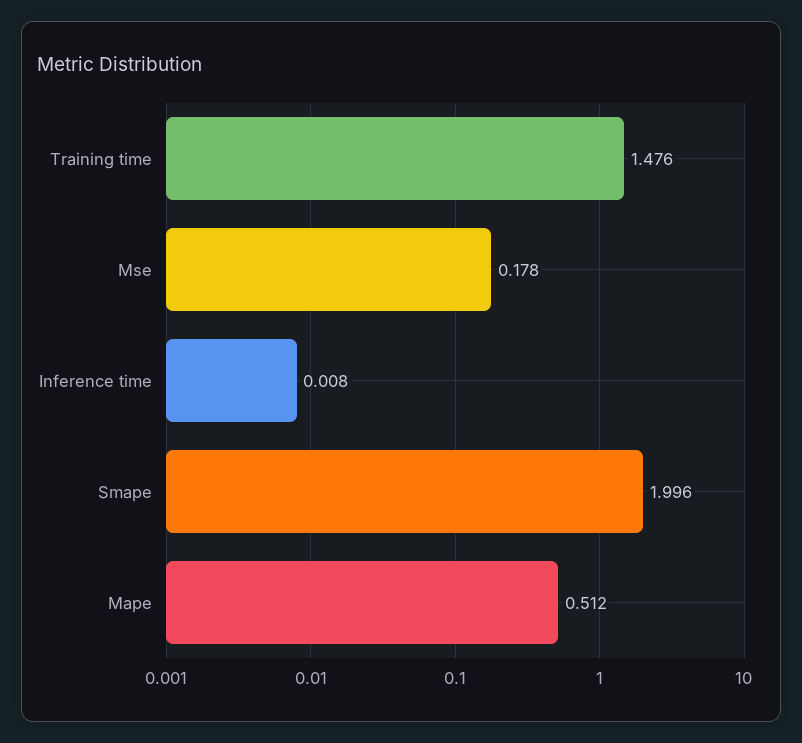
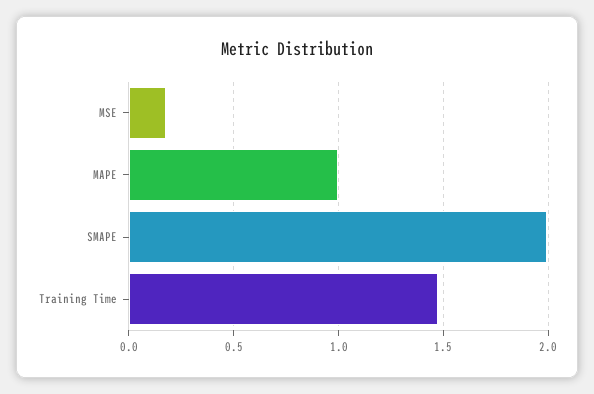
Inference time: 0.008 -> none
Mape: 0.512 -> 1

